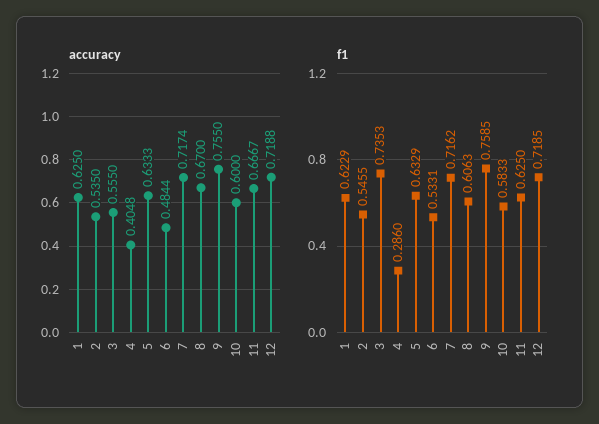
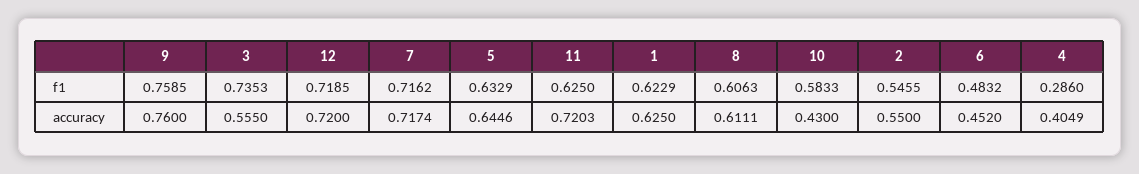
accuracy, 2: 0.535 -> 0.55
accuracy, 4: 0.4048 -> 0.4049
accuracy, 5: 0.6333 -> 0.6446
accuracy, 6: 0.4844 -> 0.452
accuracy, 8: 0.67 -> 0.6111
accuracy, 9: 0.755 -> 0.76
accuracy, 10: 0.6 -> 0.43
accuracy, 11: 0.6667 -> 0.7203
accuracy, 12: 0.7188 -> 0.72
f1, 6: 0.5331 -> 0.4832

